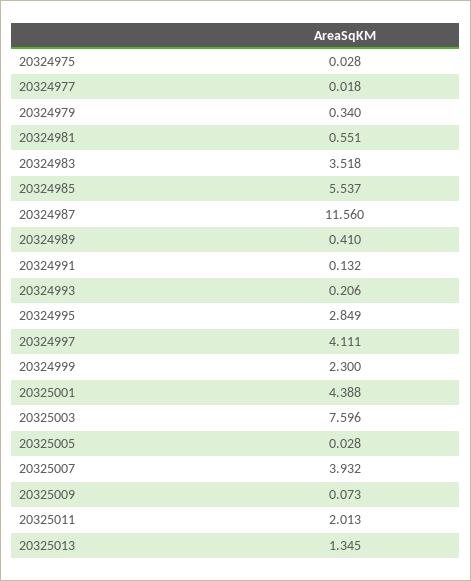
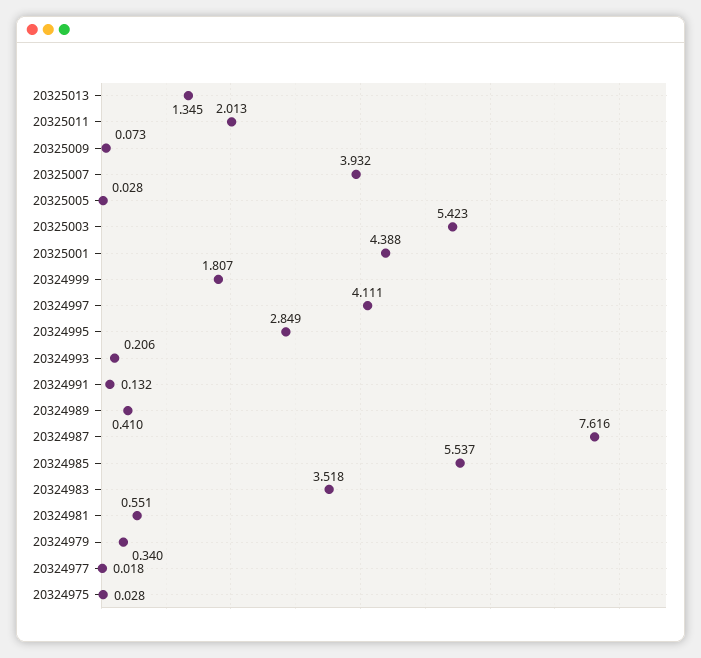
20324987: 11.56 -> 7.616
20324999: 2.3 -> 1.807
20325003: 7.596 -> 5.423

